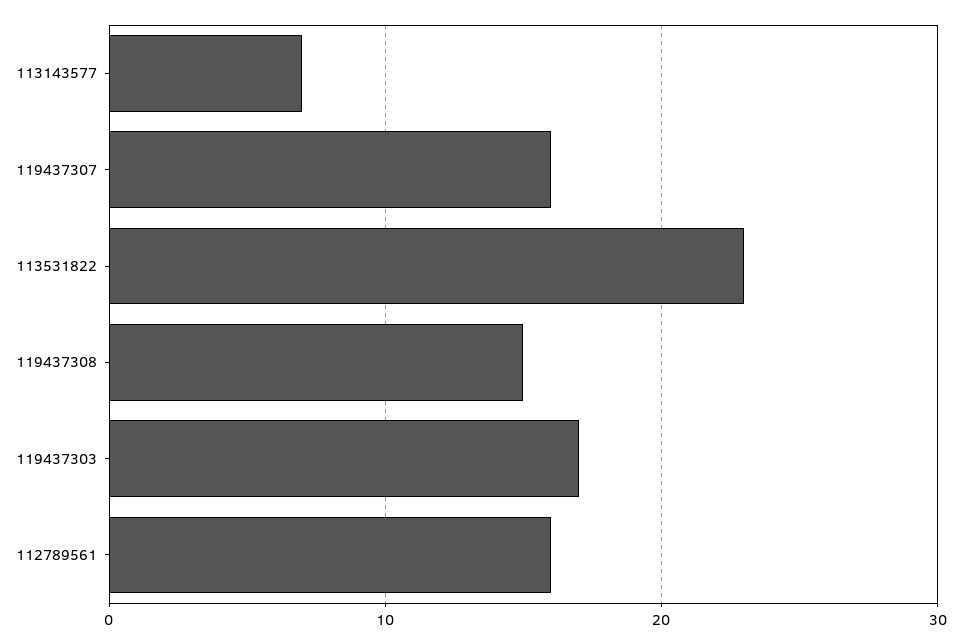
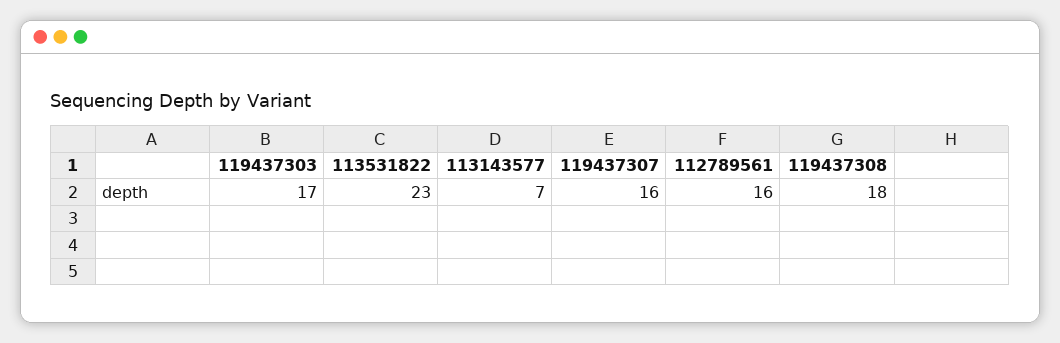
119437308: 15 -> 18

